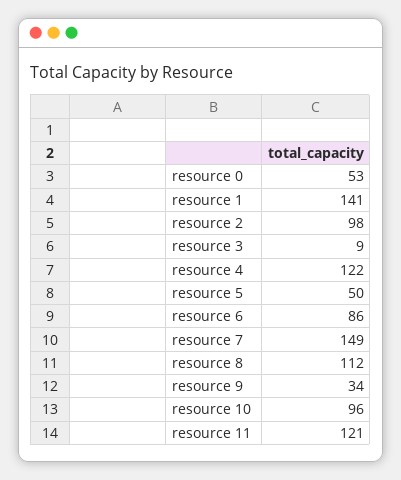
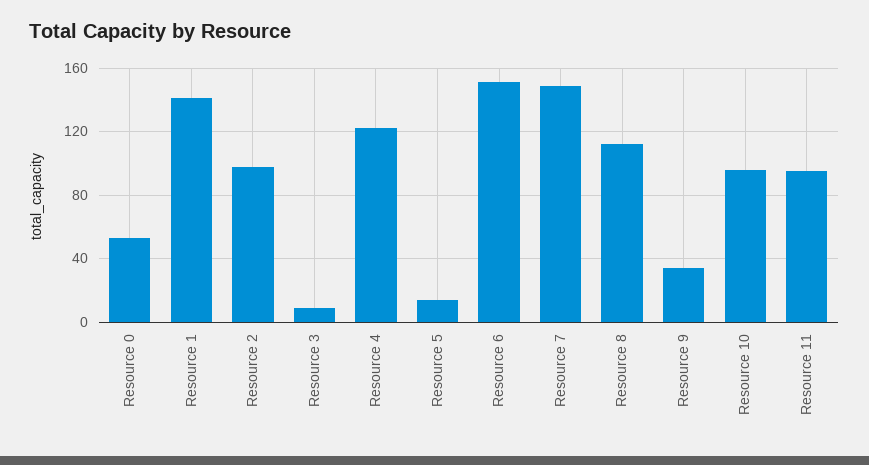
resource 5: 50 -> 15
resource 6: 86 -> 150
resource 11: 121 -> 95

